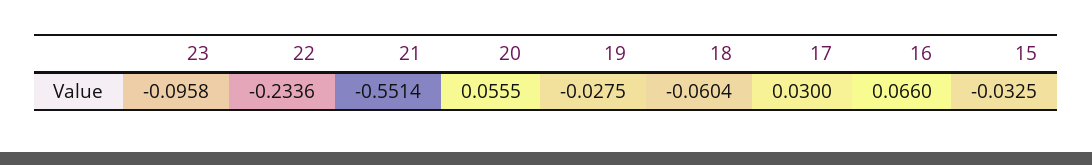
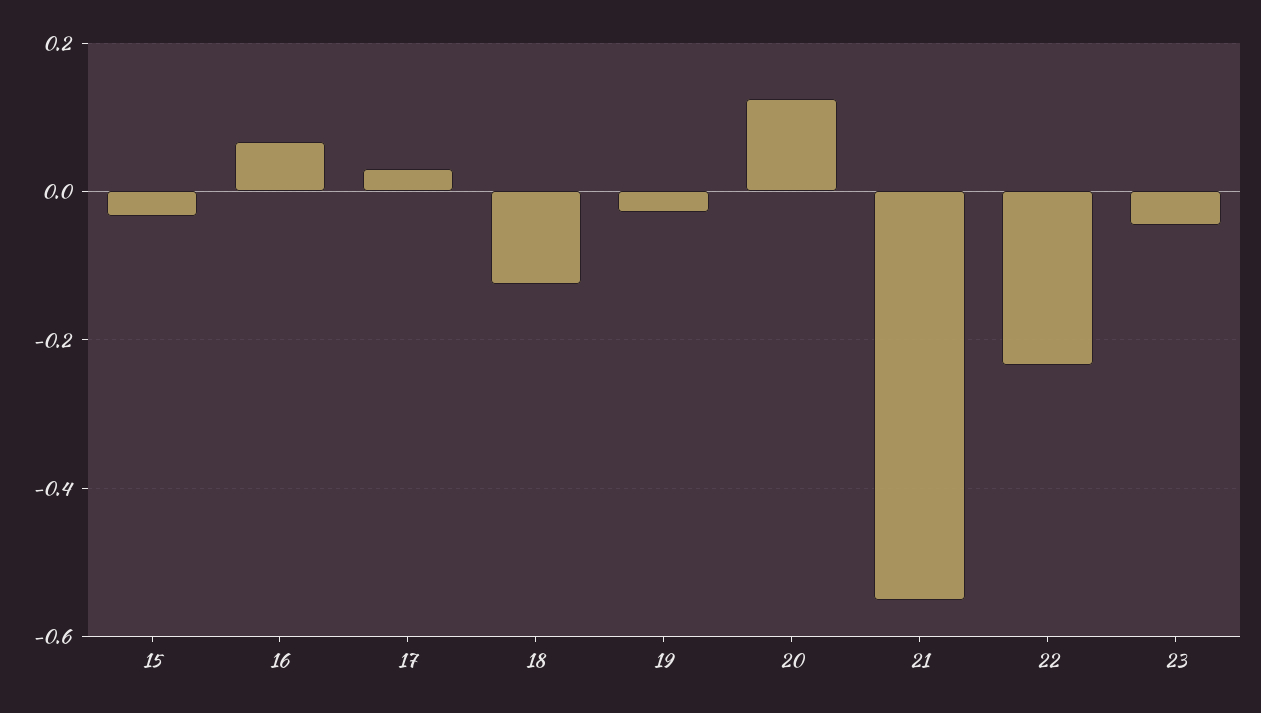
23: -0.0958 -> -0.04
20: 0.0555 -> 0.12
18: -0.0604 -> -0.12

